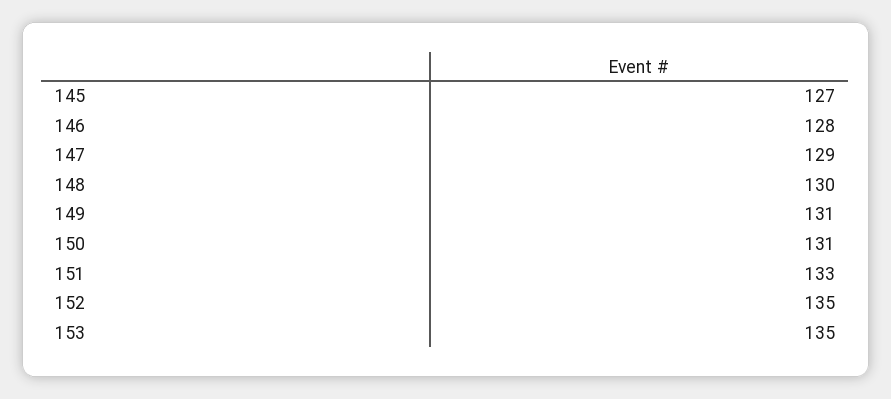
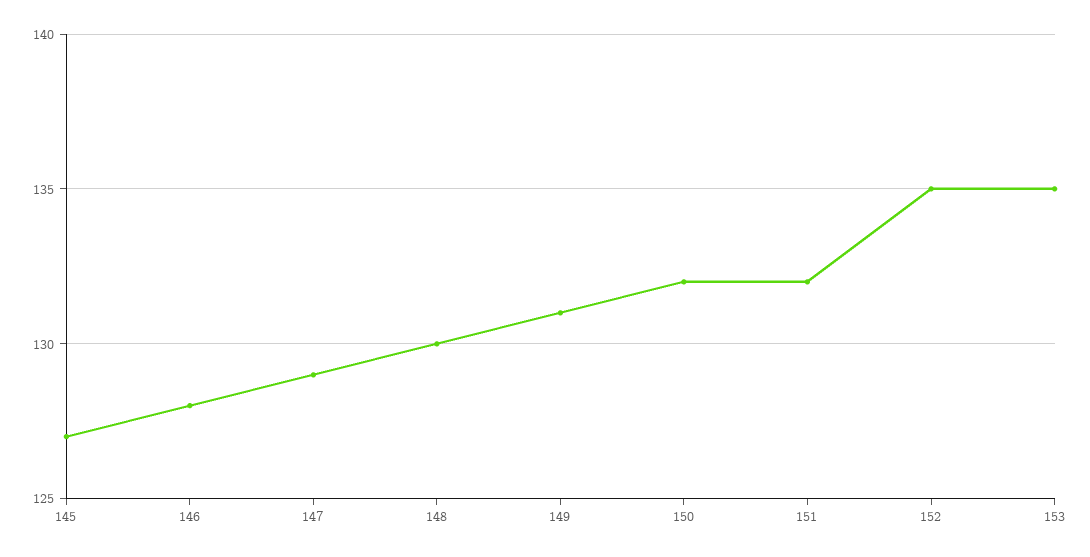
150: 131 -> 132
151: 133 -> 132

